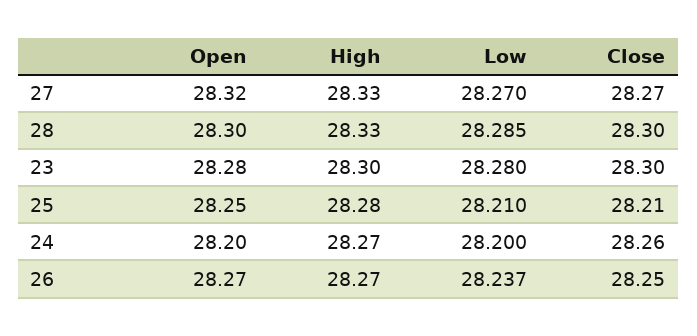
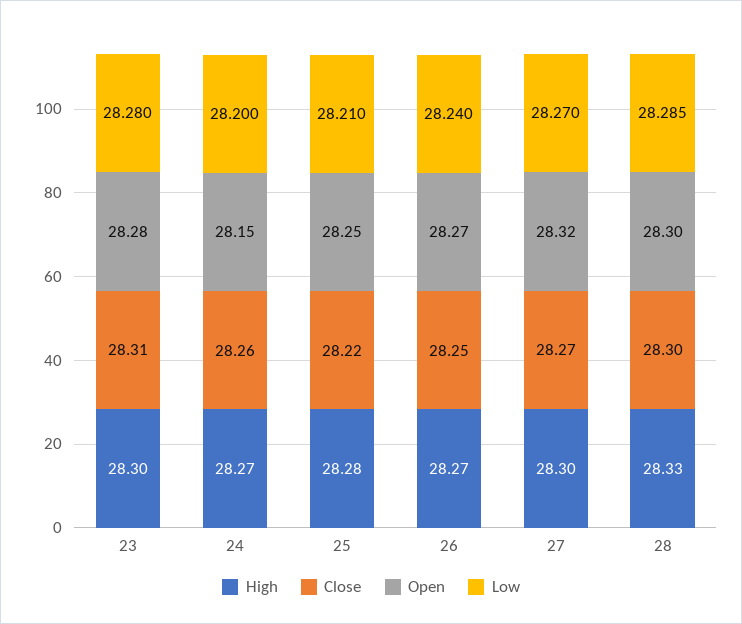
High, 27: 28.33 -> 28.3
Close, 23: 28.3 -> 28.31
Close, 25: 28.21 -> 28.22
Open, 24: 28.2 -> 28.15
Low, 26: 28.237 -> 28.24

